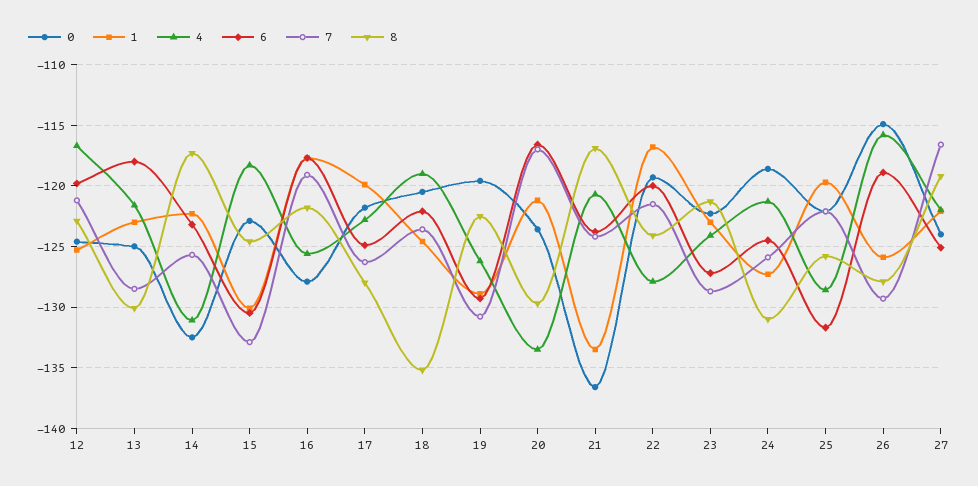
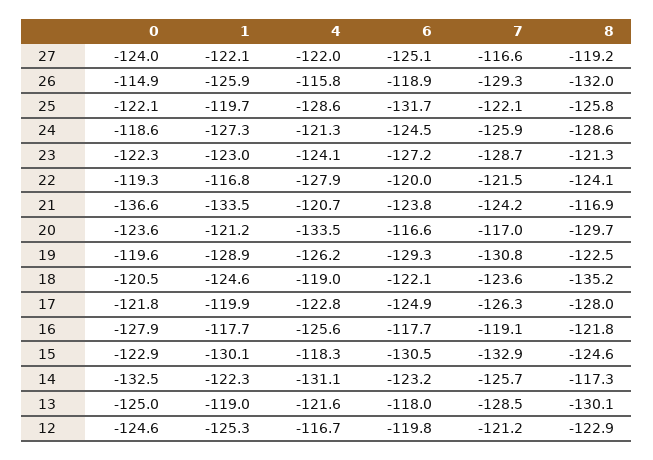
1, 13: -123 -> -119
8, 24: -131 -> -128.6
8, 26: -128 -> -132

